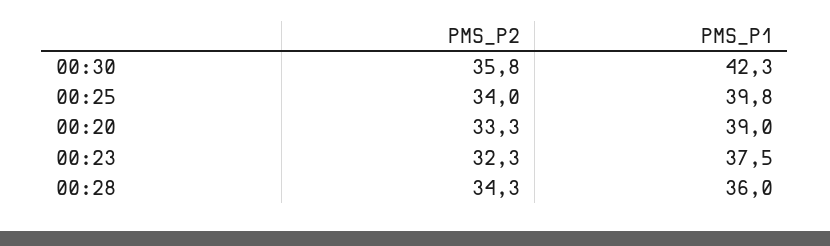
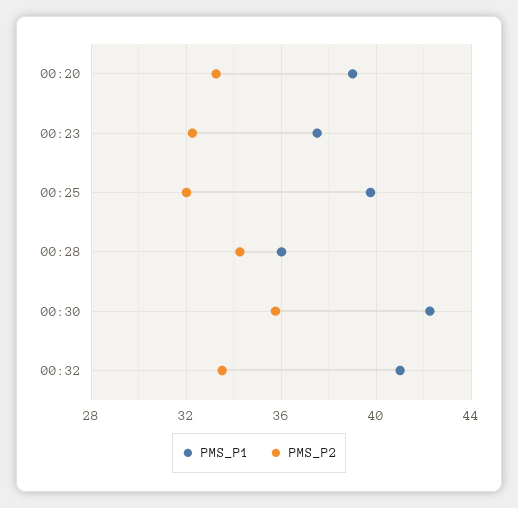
PMS_P2, 00:25: 34 -> 32
PMS_P1, 00:32: none -> 41
PMS_P2, 00:32: none -> 33.5

